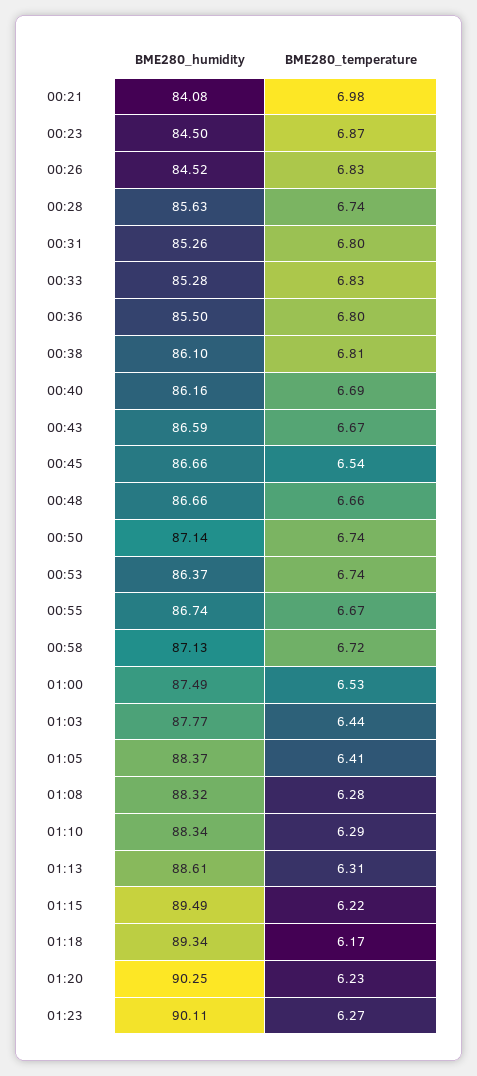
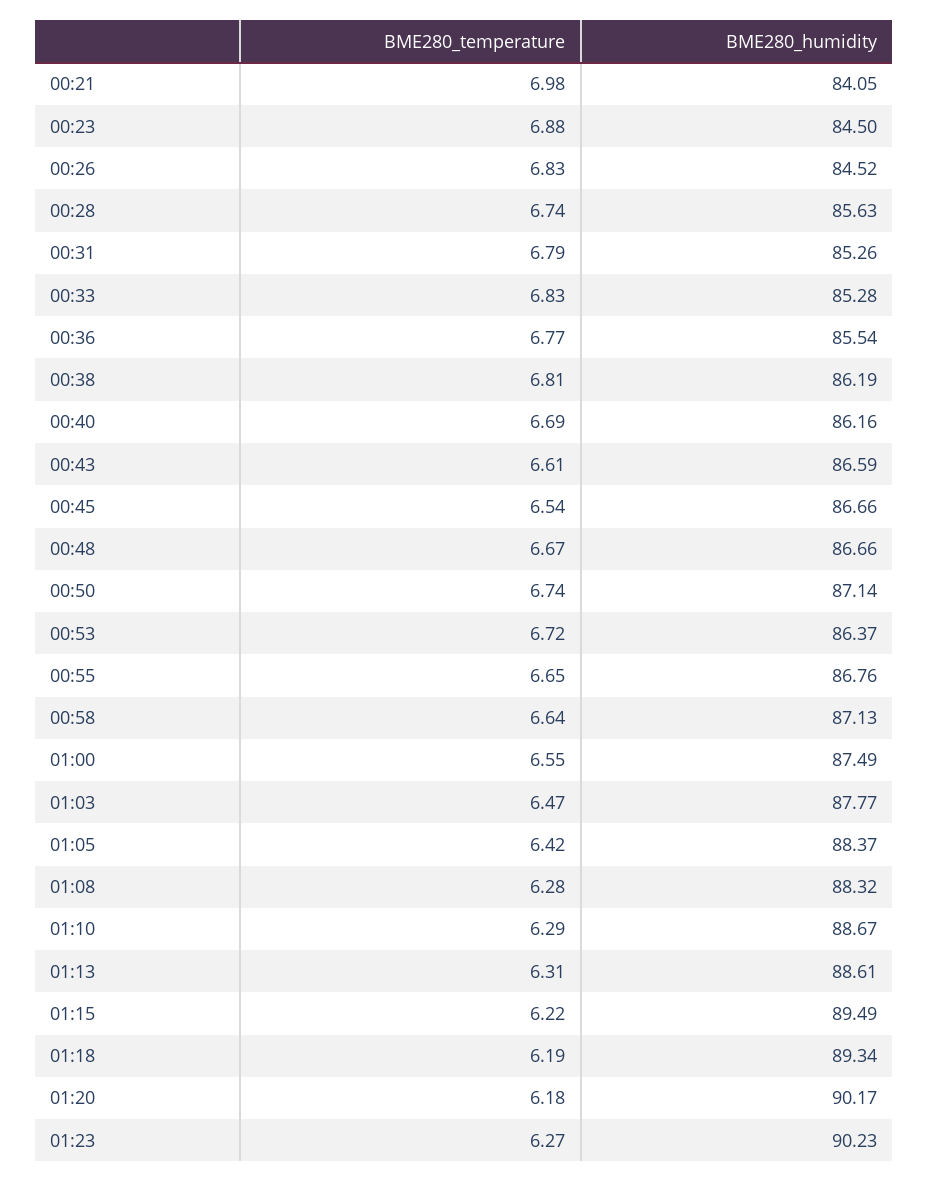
BME280_humidity, 00:21: 84.08 -> 84.05
BME280_temperature, 00:23: 6.87 -> 6.88
BME280_temperature, 00:31: 6.8 -> 6.79
BME280_humidity, 00:36: 85.5 -> 85.54
BME280_temperature, 00:36: 6.8 -> 6.77
BME280_humidity, 00:38: 86.1 -> 86.19
BME280_temperature, 00:43: 6.67 -> 6.61
BME280_temperature, 00:48: 6.66 -> 6.67
BME280_temperature, 00:53: 6.74 -> 6.72
BME280_humidity, 00:55: 86.74 -> 86.76
BME280_temperature, 00:55: 6.67 -> 6.65
BME280_temperature, 00:58: 6.72 -> 6.64
BME280_temperature, 01:00: 6.53 -> 6.55
BME280_temperature, 01:03: 6.44 -> 6.47
BME280_temperature, 01:05: 6.41 -> 6.42
BME280_humidity, 01:10: 88.34 -> 88.67
BME280_temperature, 01:18: 6.17 -> 6.19
BME280_humidity, 01:20: 90.25 -> 90.17
BME280_temperature, 01:20: 6.23 -> 6.18
BME280_humidity, 01:23: 90.11 -> 90.23

